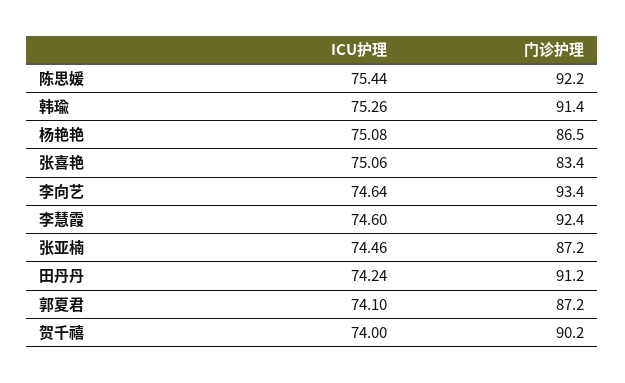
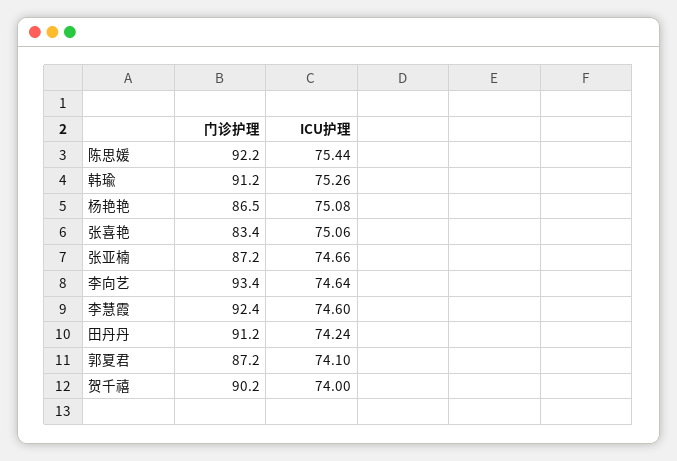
门诊护理, 韩瑜: 91.4 -> 91.2
ICU护理, 张亚楠: 74.46 -> 74.66

